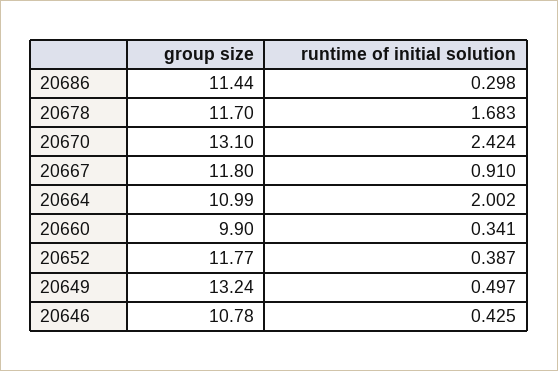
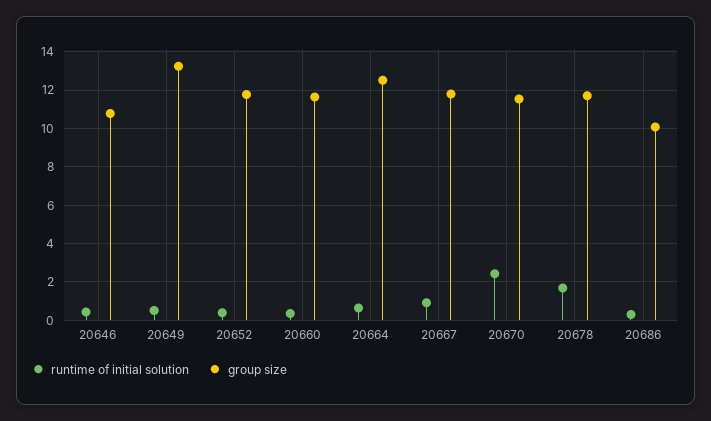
group size, 20686: 11.44 -> 10
group size, 20670: 13.1 -> 11.5
group size, 20664: 10.99 -> 12.5
runtime of initial solution, 20664: 2.002 -> 0.5
group size, 20660: 9.9 -> 11.5

